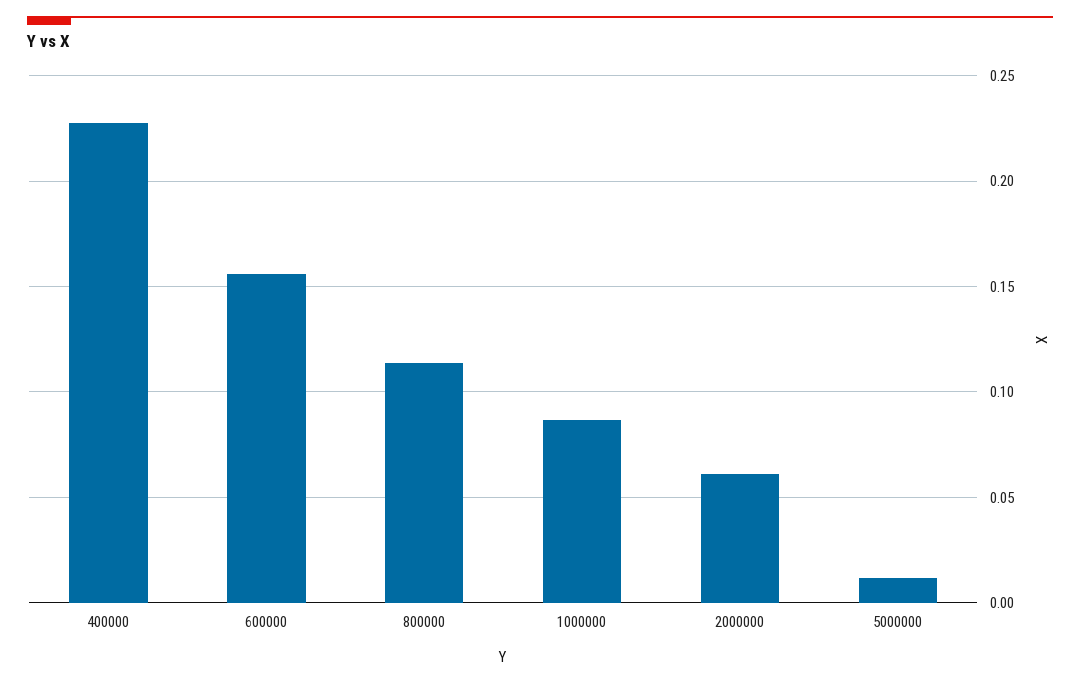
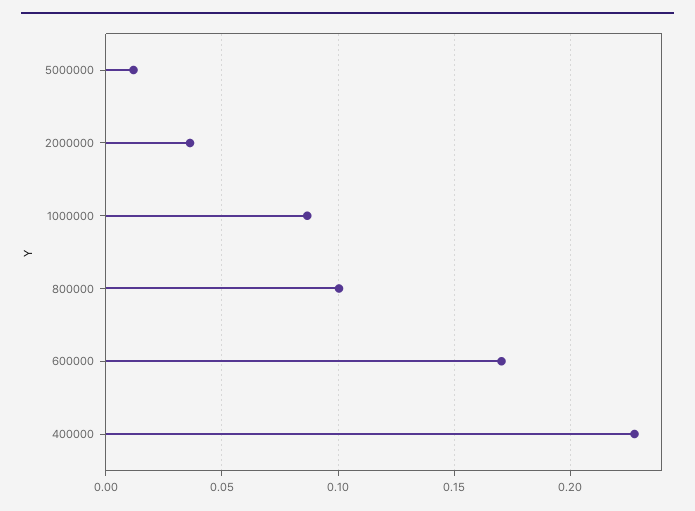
600000: 0.155 -> 0.17
800000: 0.115 -> 0.1
2000000: 0.06 -> 0.035

